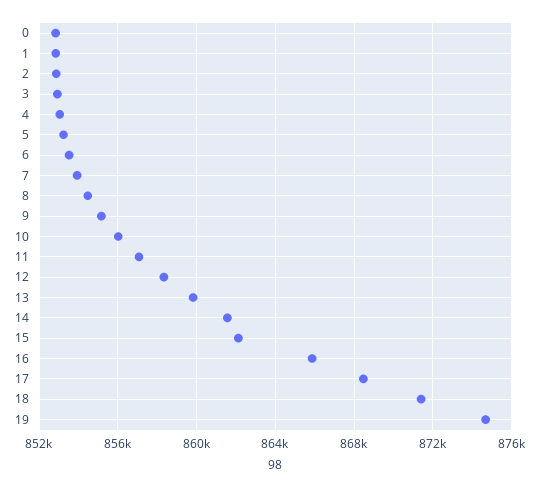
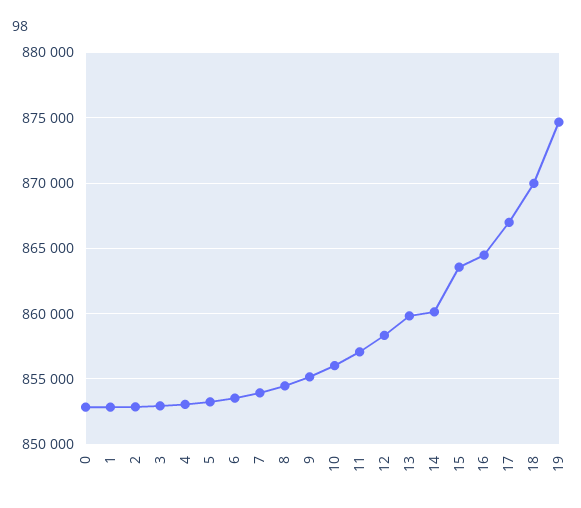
14: 861500 -> 860000
15: 862000 -> 863500
16: 866000 -> 864500
17: 868500 -> 867000
18: 871500 -> 870000

